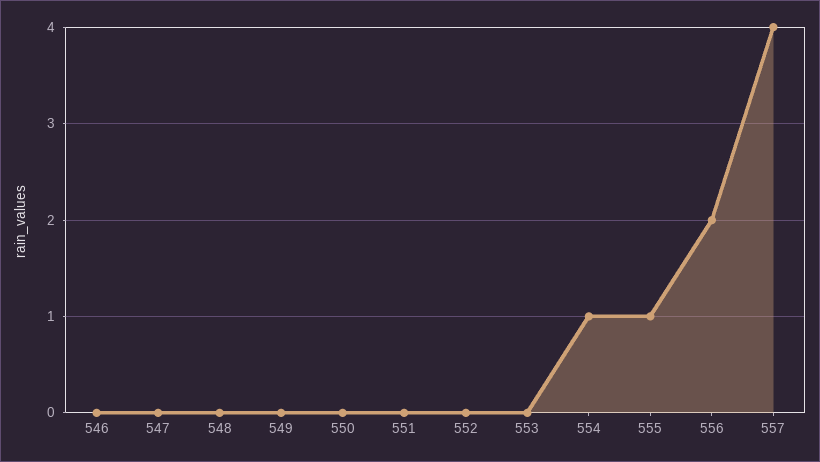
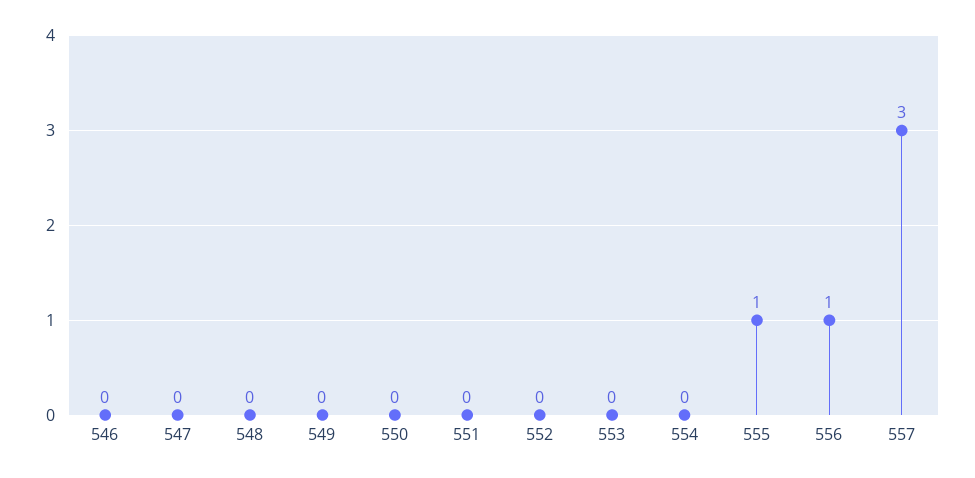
554: 1 -> 0
556: 2 -> 1
557: 4 -> 3

